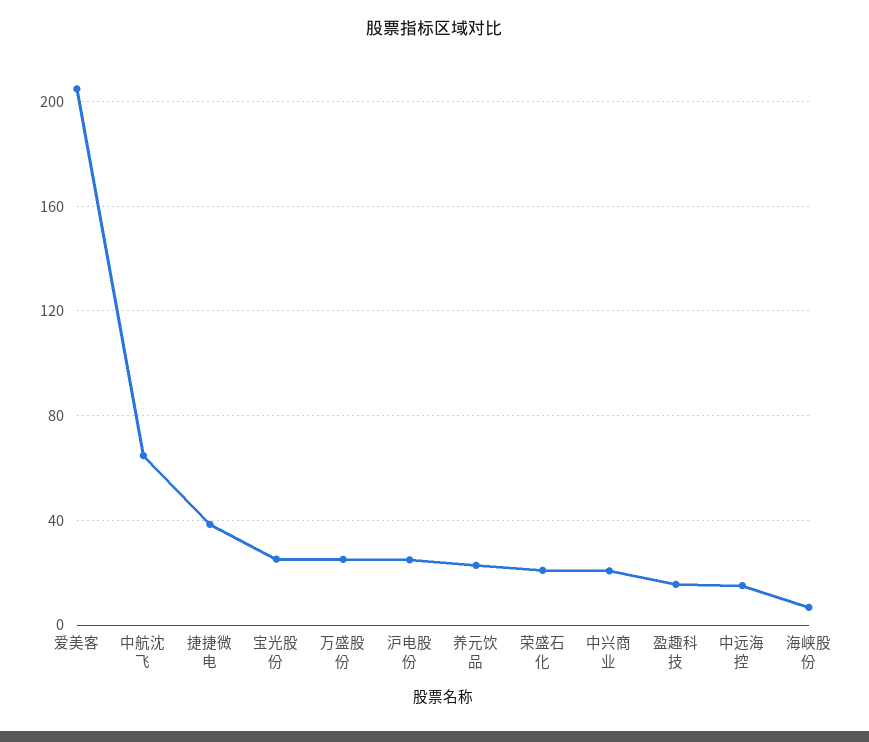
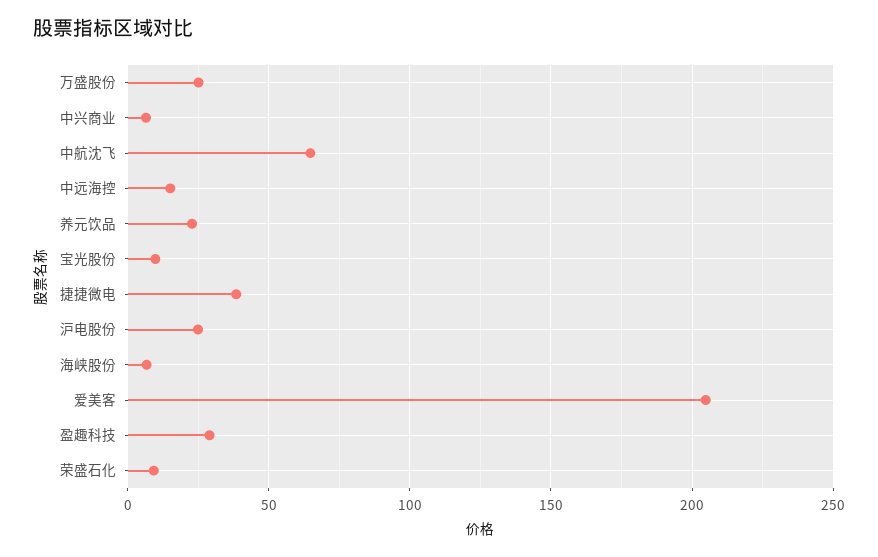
宝光股份: 25 -> 10
荣盛石化: 20 -> 10
中兴商业: 20 -> 5
盈趣科技: 15 -> 30

